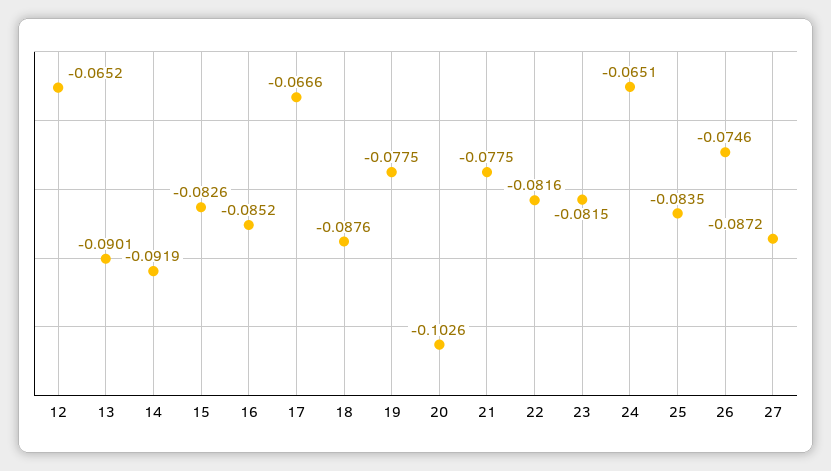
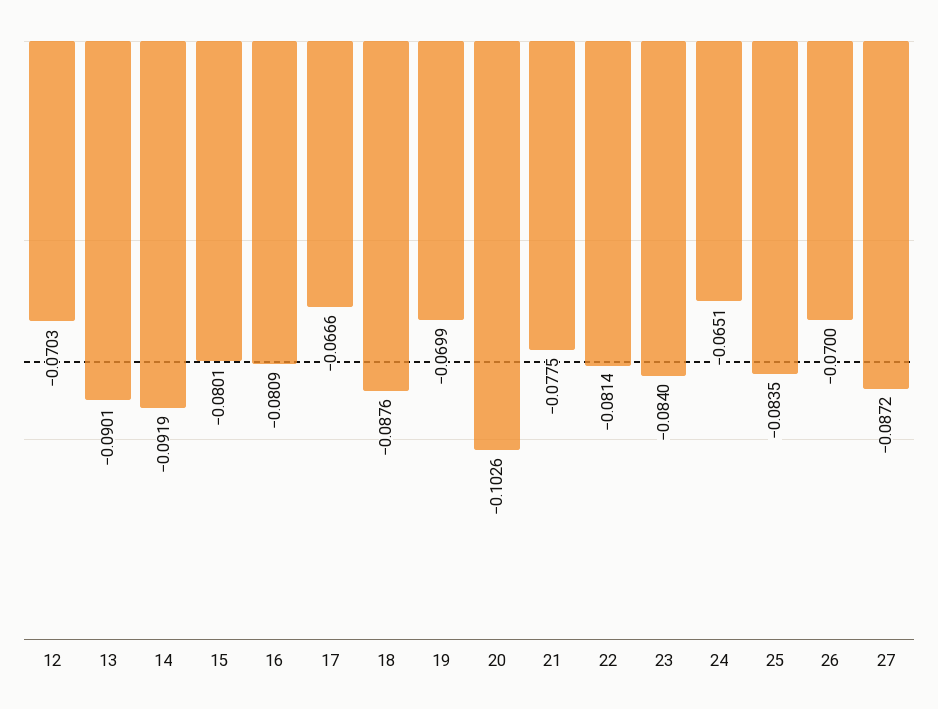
12: -0.0652 -> -0.0703
15: -0.0826 -> -0.0801
16: -0.0852 -> -0.0809
19: -0.0775 -> -0.0699
22: -0.0816 -> -0.0814
23: -0.0815 -> -0.084
26: -0.0746 -> -0.07

